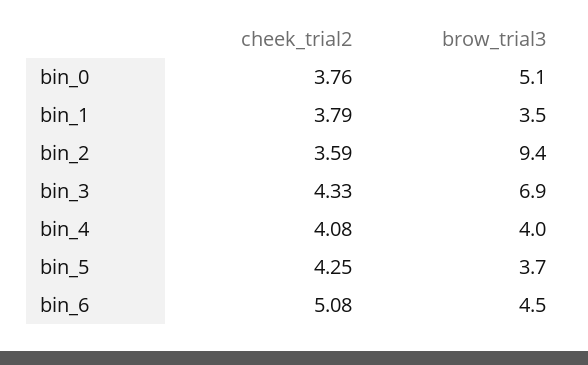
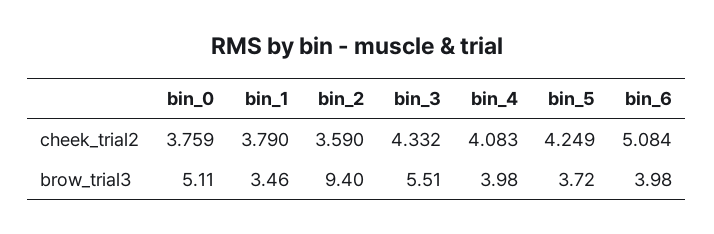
brow_trial3, bin_3: 6.9 -> 5.51
brow_trial3, bin_6: 4.5 -> 3.98

